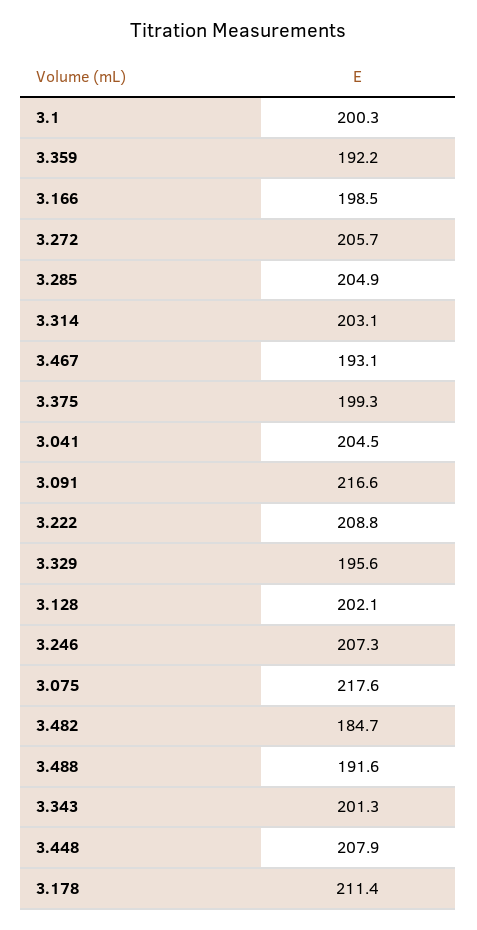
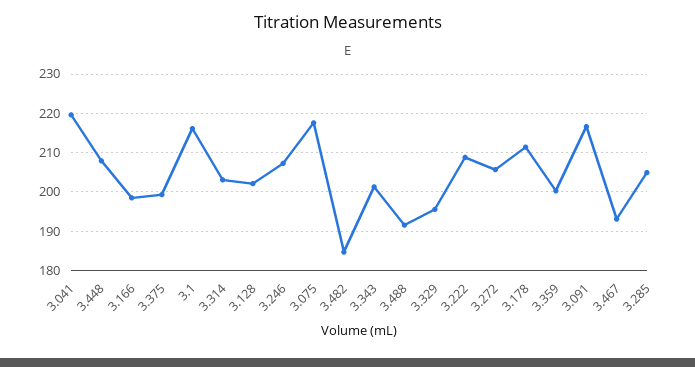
3.1: 200.3 -> 216
3.359: 192.2 -> 200
3.041: 204.5 -> 220

